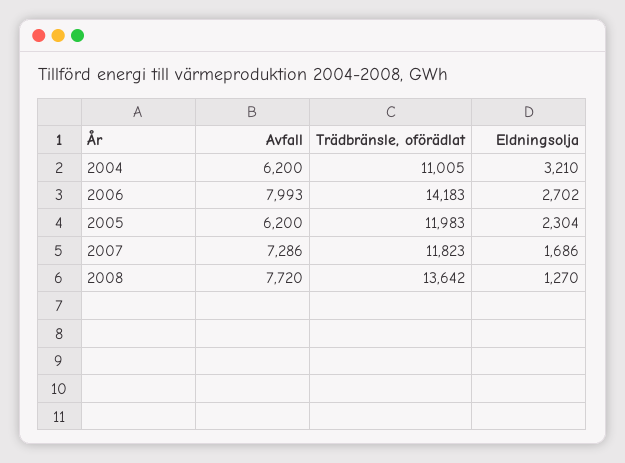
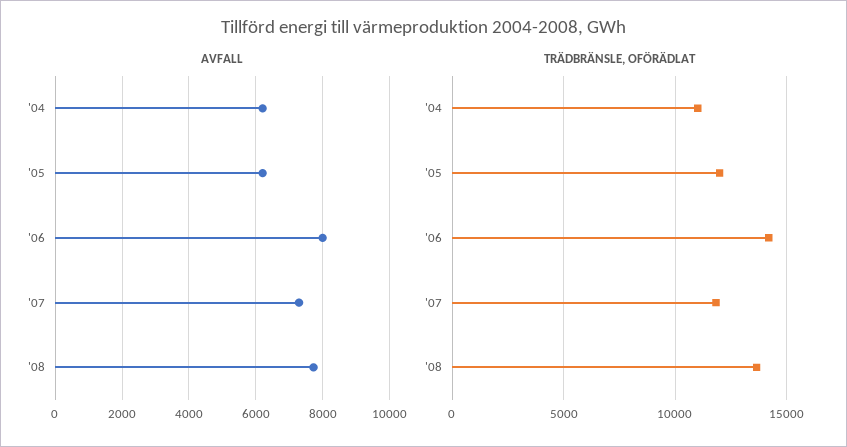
Eldningsolja, 2004: 3210 -> none
Eldningsolja, 2006: 2702 -> none
Eldningsolja, 2005: 2304 -> none
Eldningsolja, 2007: 1686 -> none
Eldningsolja, 2008: 1270 -> none

